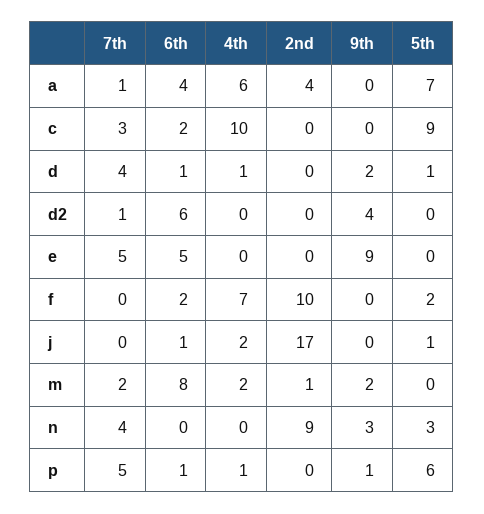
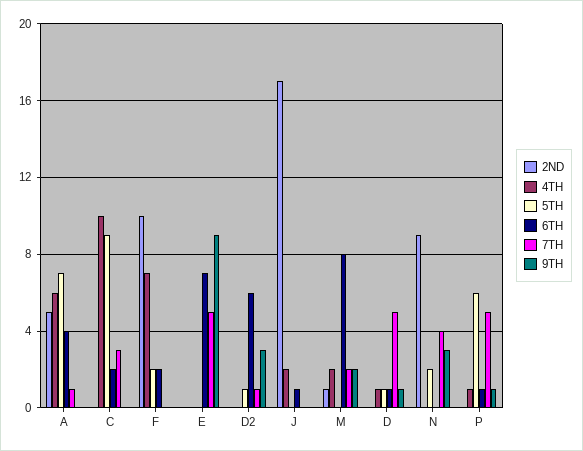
2nd, a: 4 -> 5
7th, d: 4 -> 5
9th, d: 2 -> 1
9th, d2: 4 -> 3
5th, d2: 0 -> 1
6th, e: 5 -> 7
5th, j: 1 -> 0
5th, n: 3 -> 2

